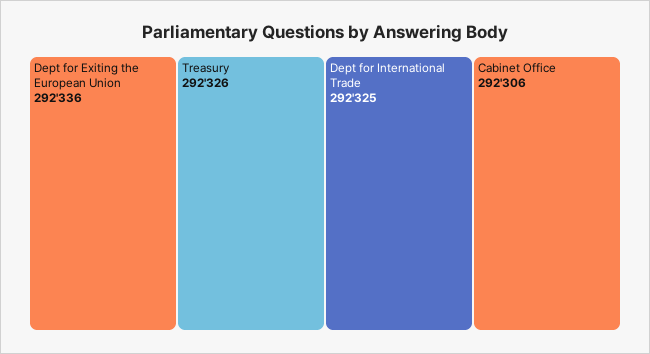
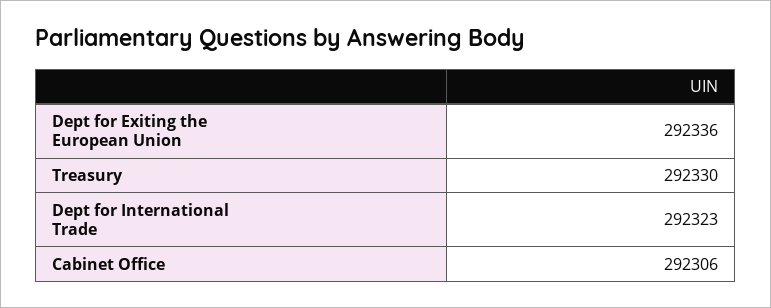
Treasury: 292326 -> 292330
Dept for International Trade: 292325 -> 292323

